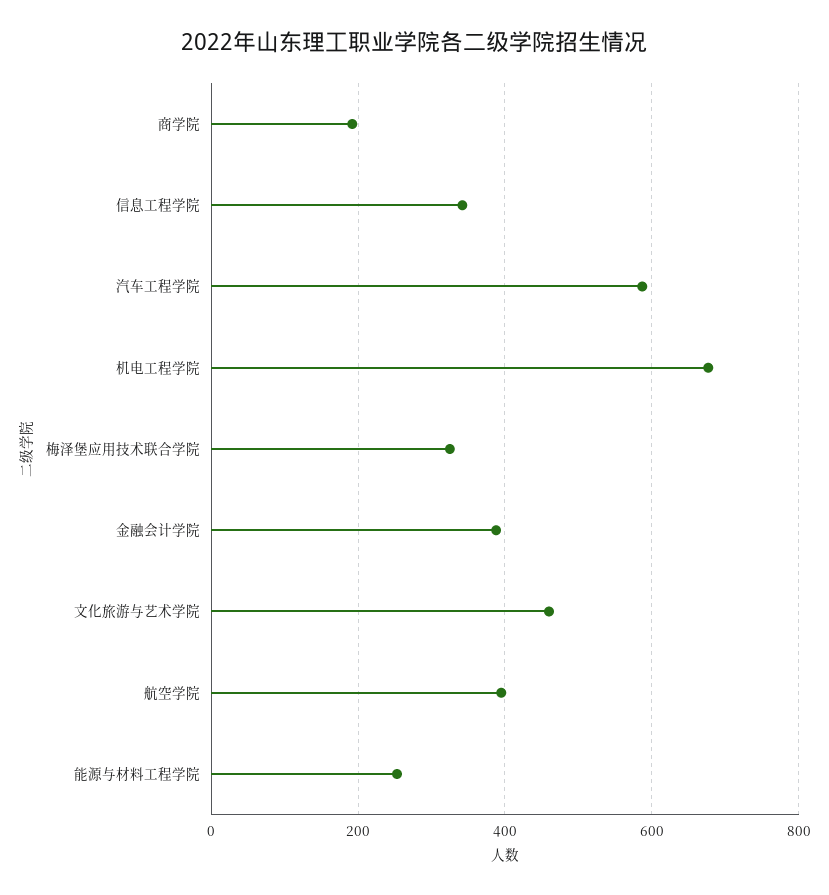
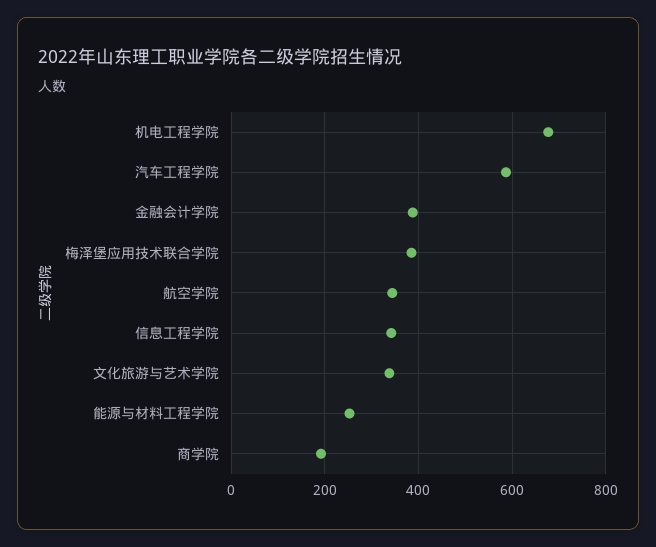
梅泽堡应用技术联合学院: 320 -> 380
文化旅游与艺术学院: 460 -> 340
航空学院: 400 -> 340

